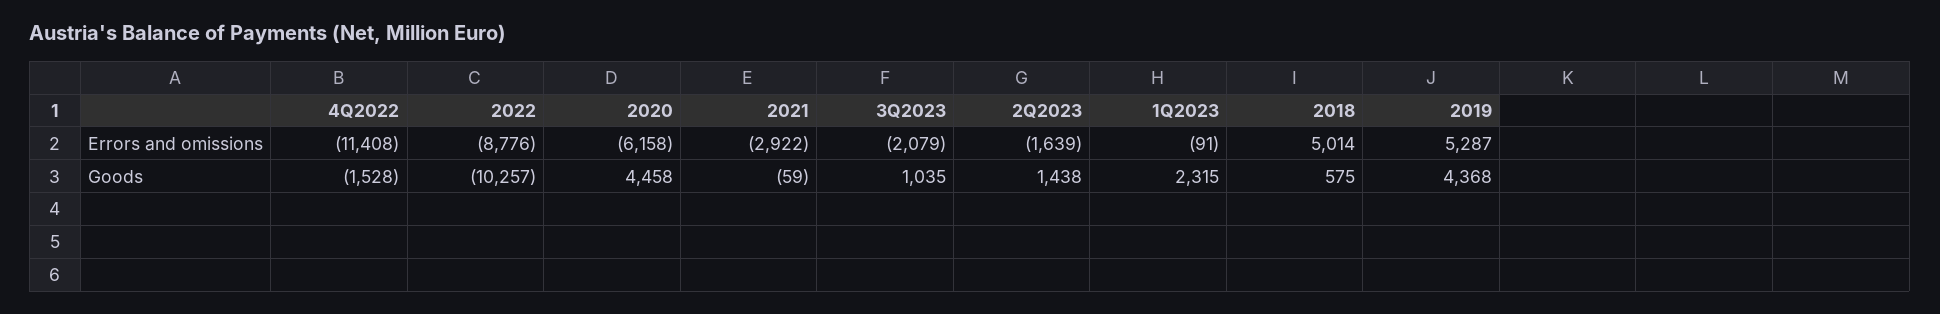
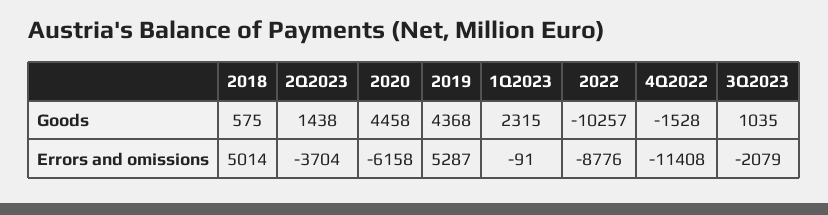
2021, Errors and omissions: -2922 -> none
2Q2023, Errors and omissions: -1639 -> -3704
2021, Goods: -59 -> none

